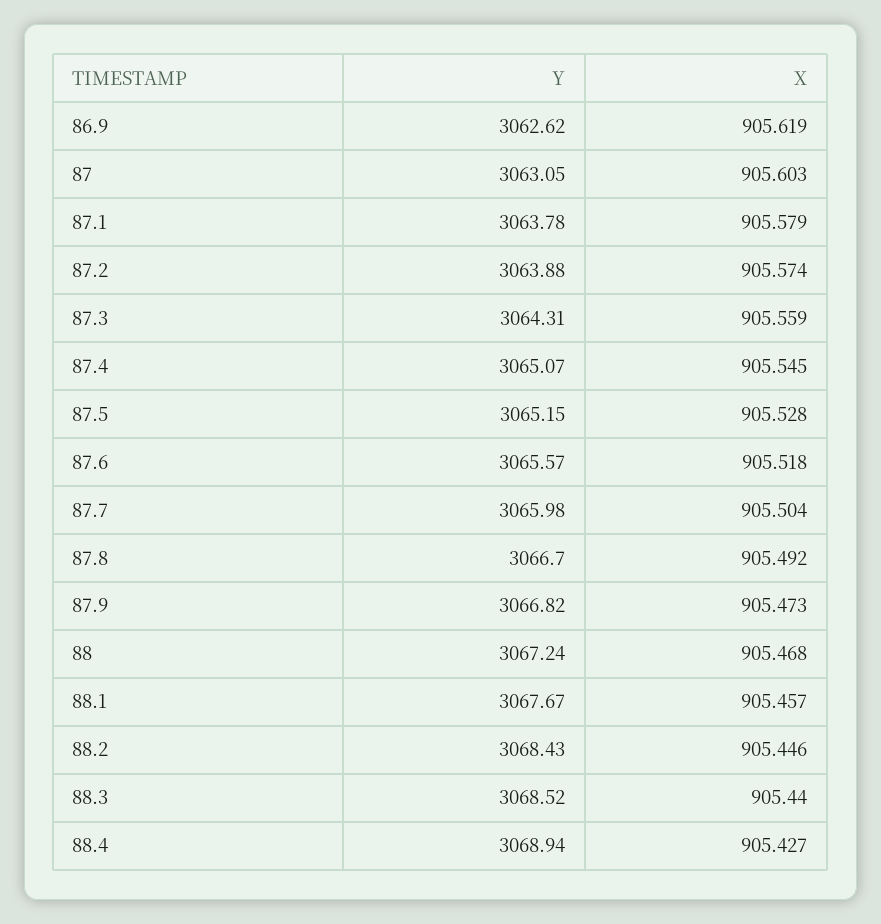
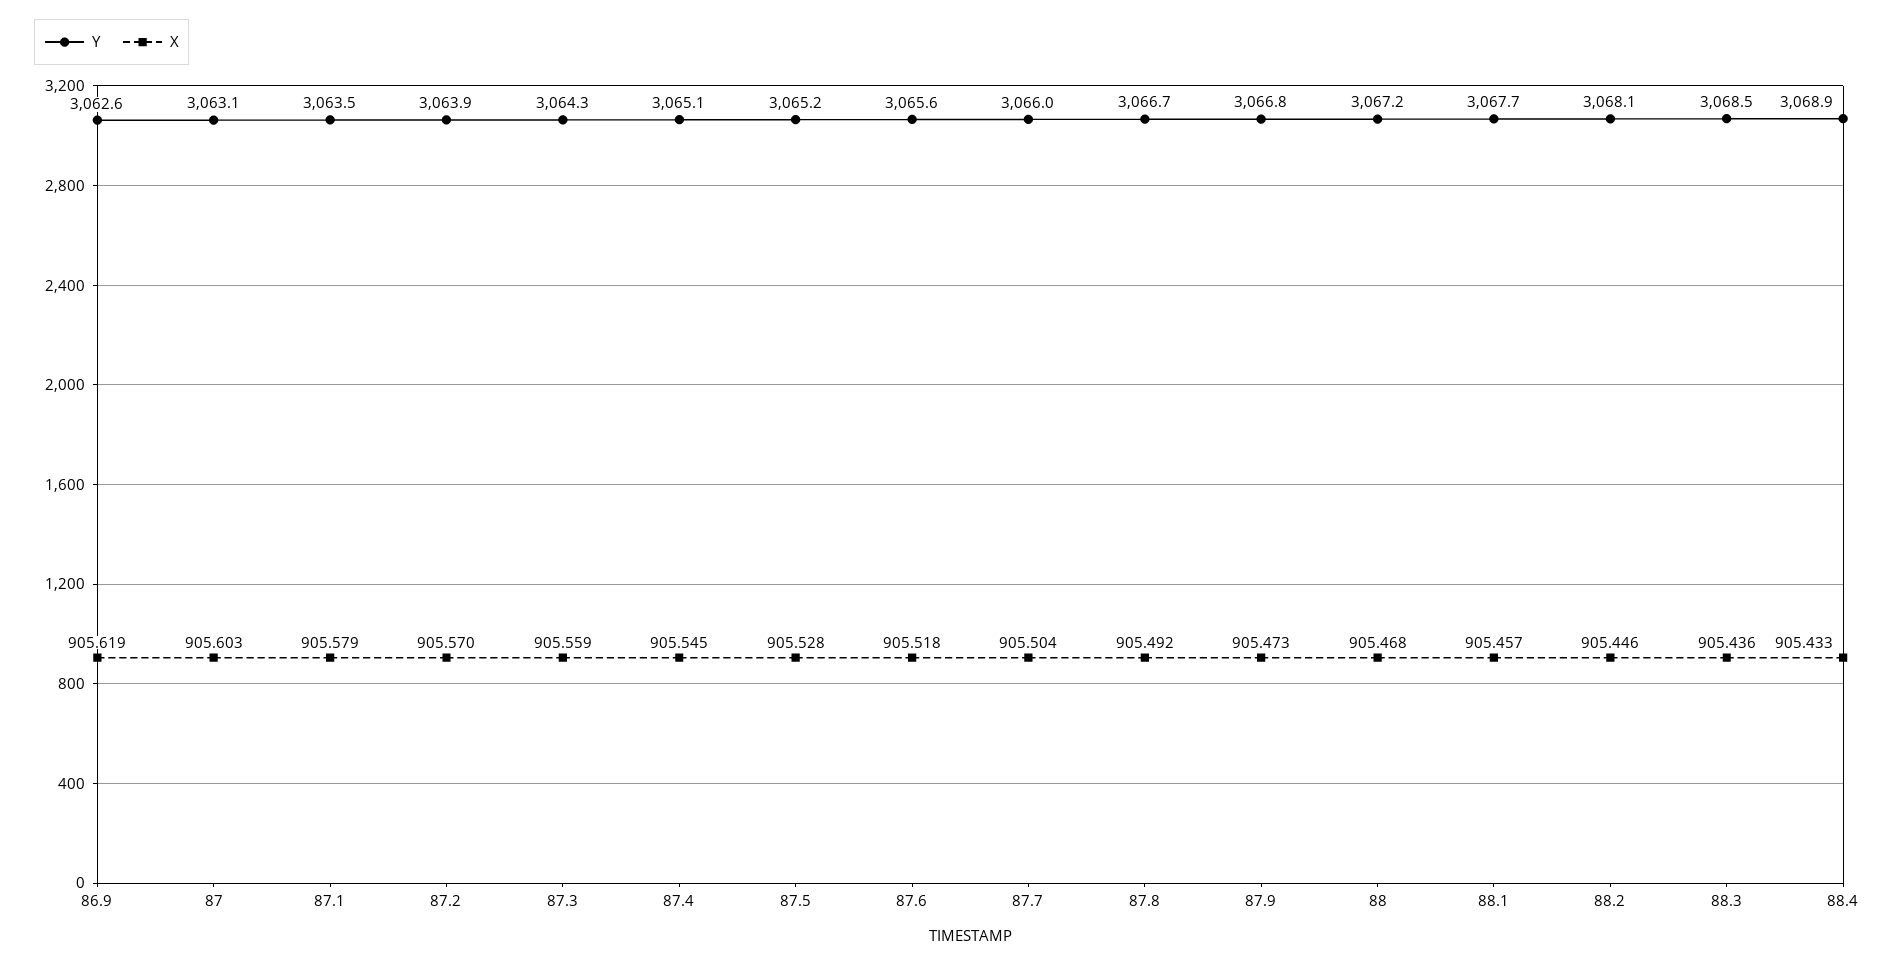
Y, 87.1: 3063.78 -> 3063.5
X, 87.2: 905.574 -> 905.57
Y, 88.2: 3068.43 -> 3068.1
X, 88.3: 905.44 -> 905.436
X, 88.4: 905.427 -> 905.433

